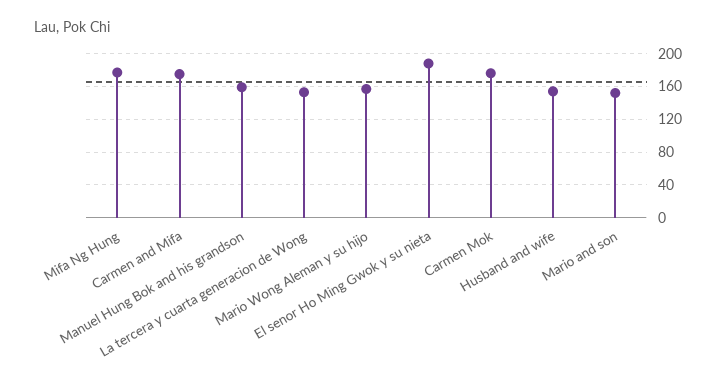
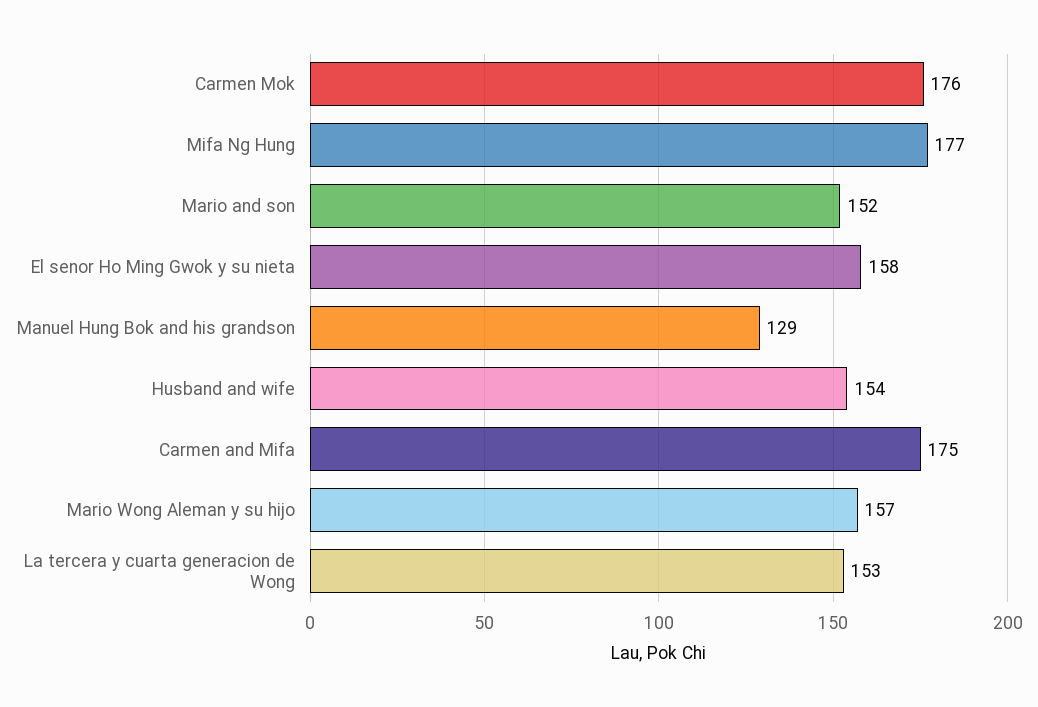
Manuel Hung Bok and his grandson: 160 -> 129
El senor Ho Ming Gwok y su nieta: 190 -> 158

